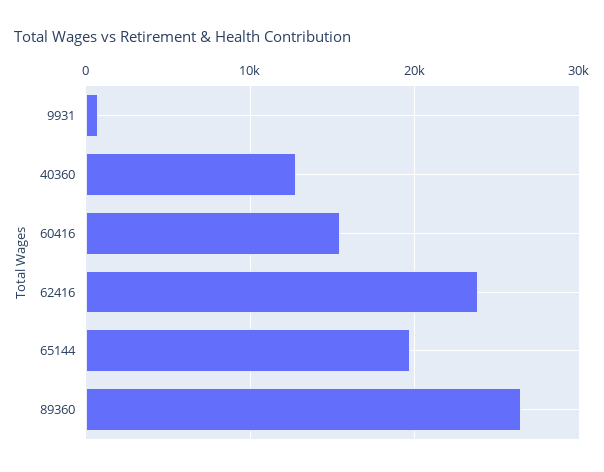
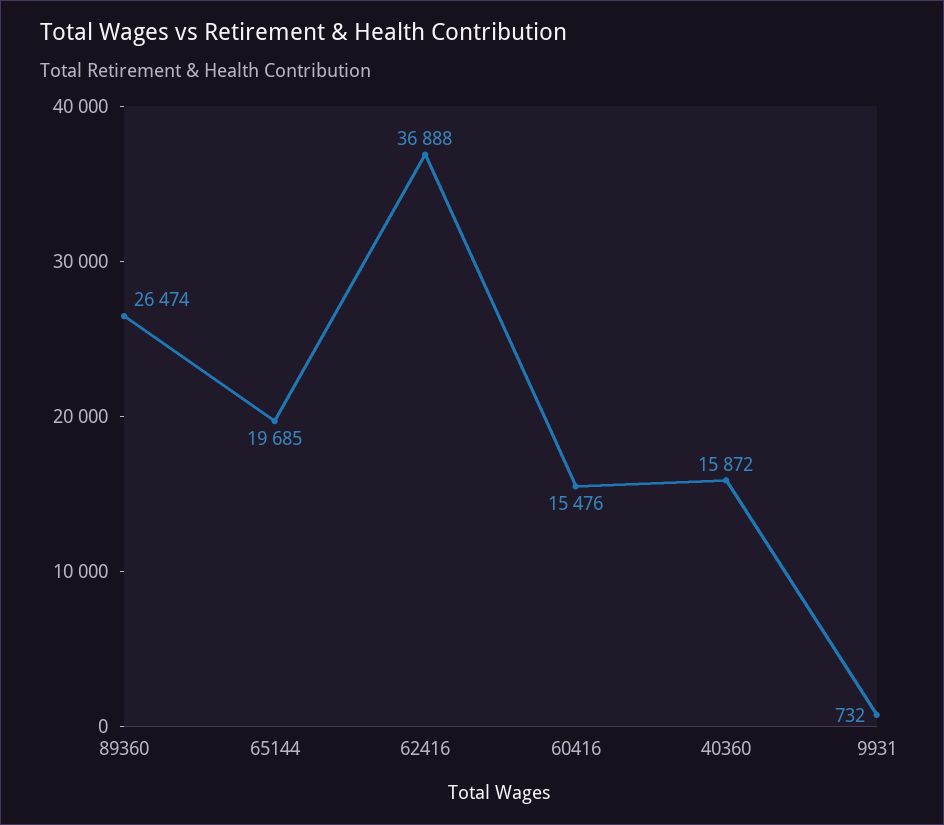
40360: 13000 -> 15872
62416: 24000 -> 36888

